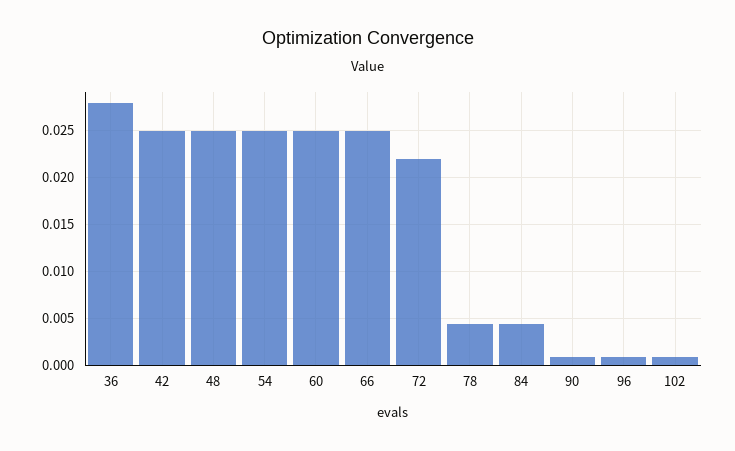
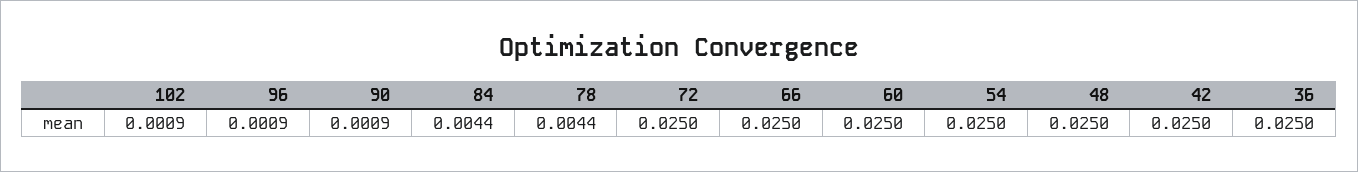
36: 0.028 -> 0.025
72: 0.022 -> 0.025

